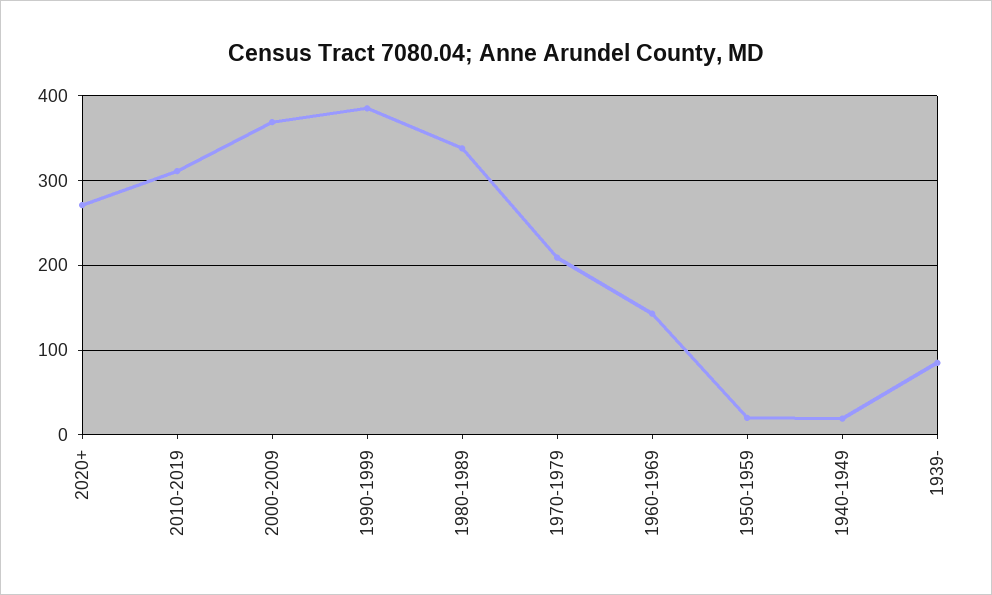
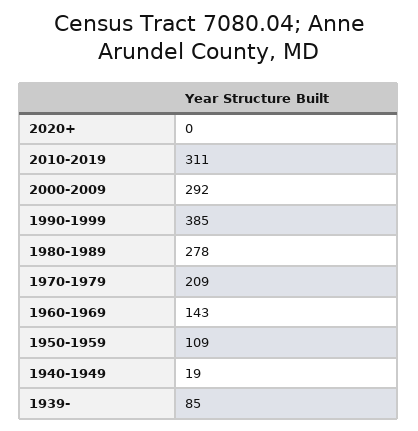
2020+: 270 -> 0
2000-2009: 370 -> 292
1980-1989: 340 -> 278
1950-1959: 20 -> 109

